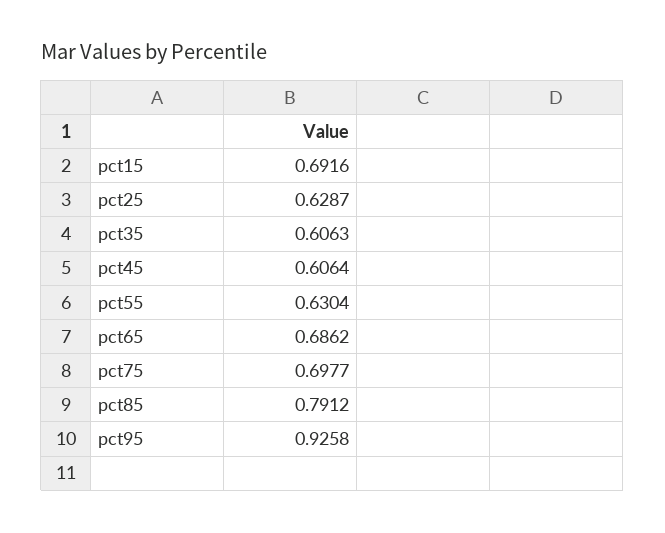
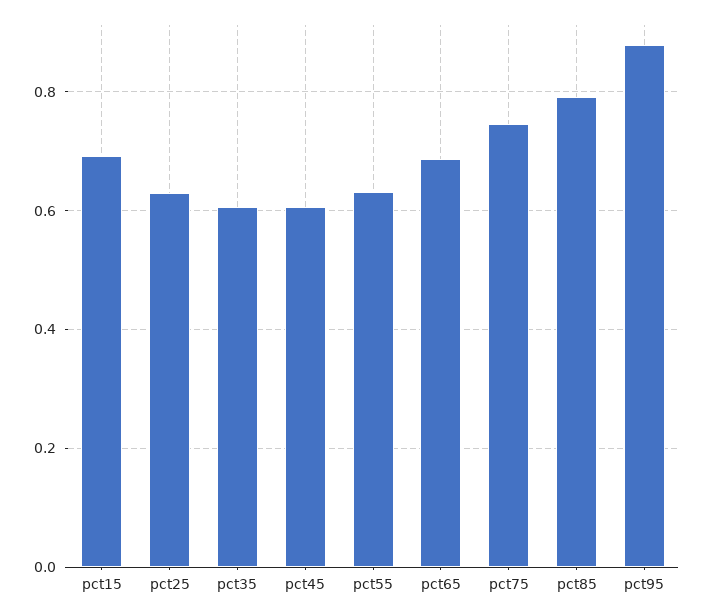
pct75: 0.6977 -> 0.74
pct95: 0.9258 -> 0.88

